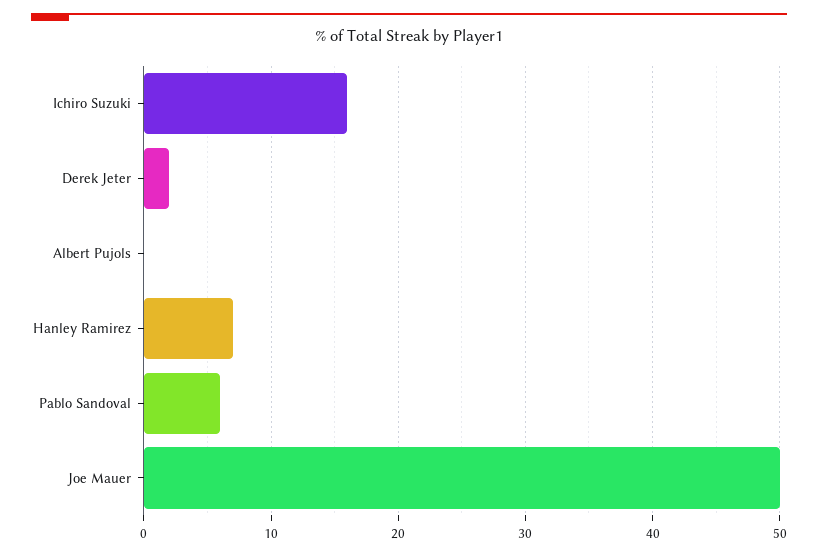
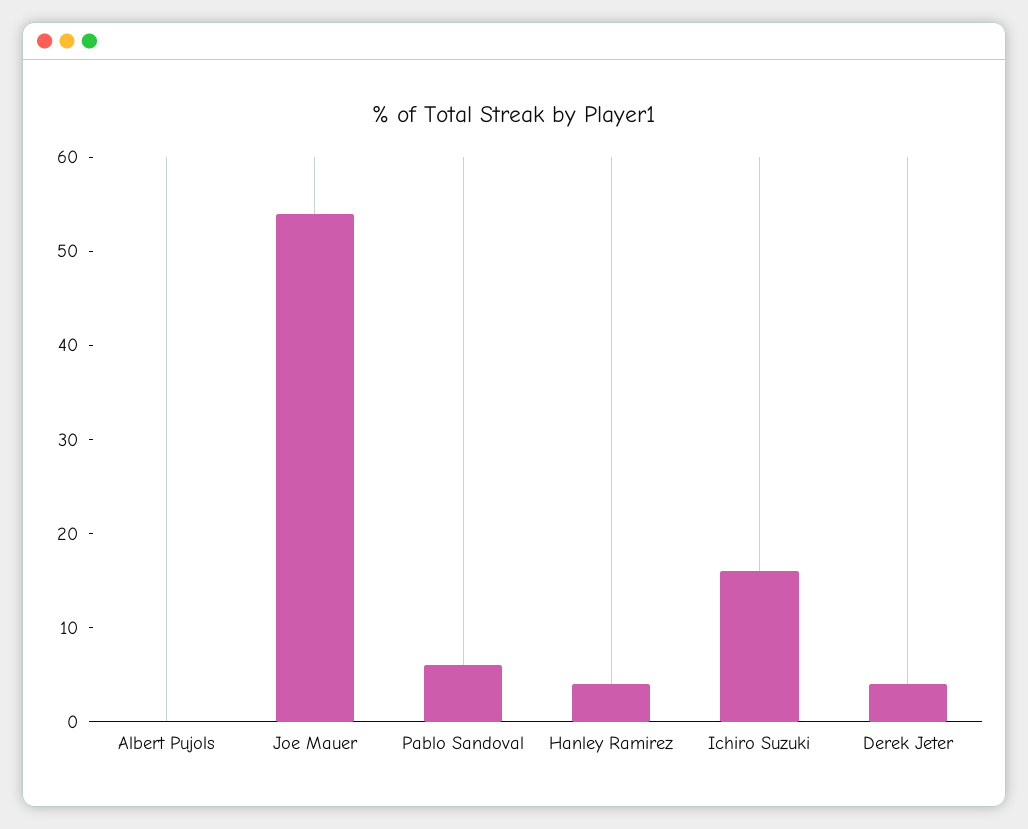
Derek Jeter: 2 -> 4
Hanley Ramirez: 7 -> 4
Joe Mauer: 50 -> 54

